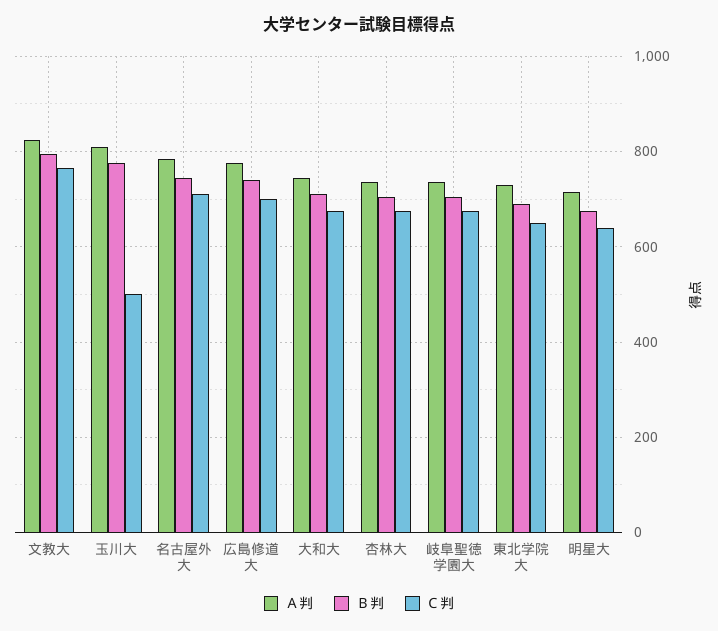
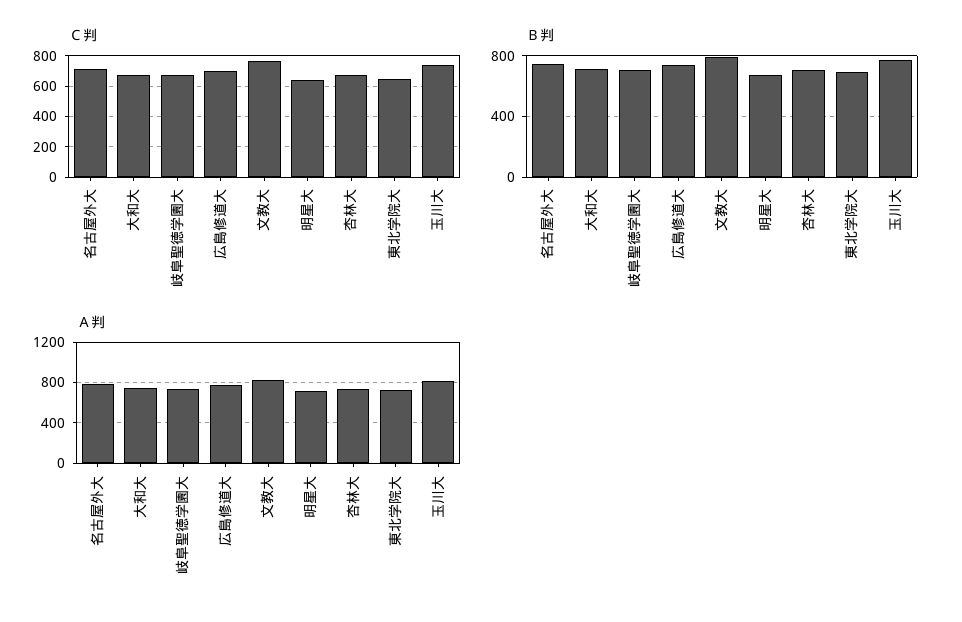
Ｃ判, 玉川大: 500 -> 750

